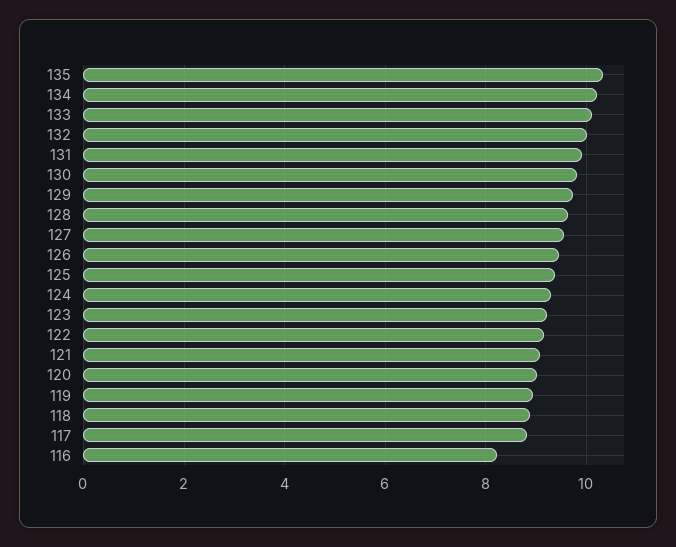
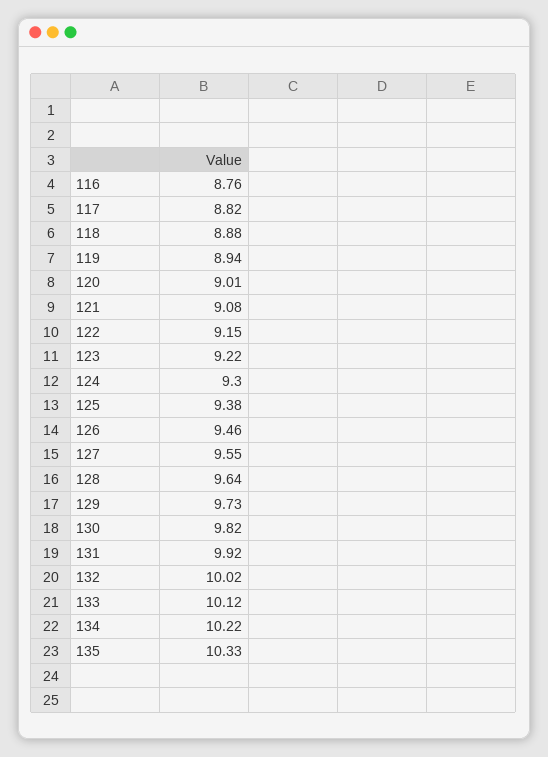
116: 8.2 -> 8.76

